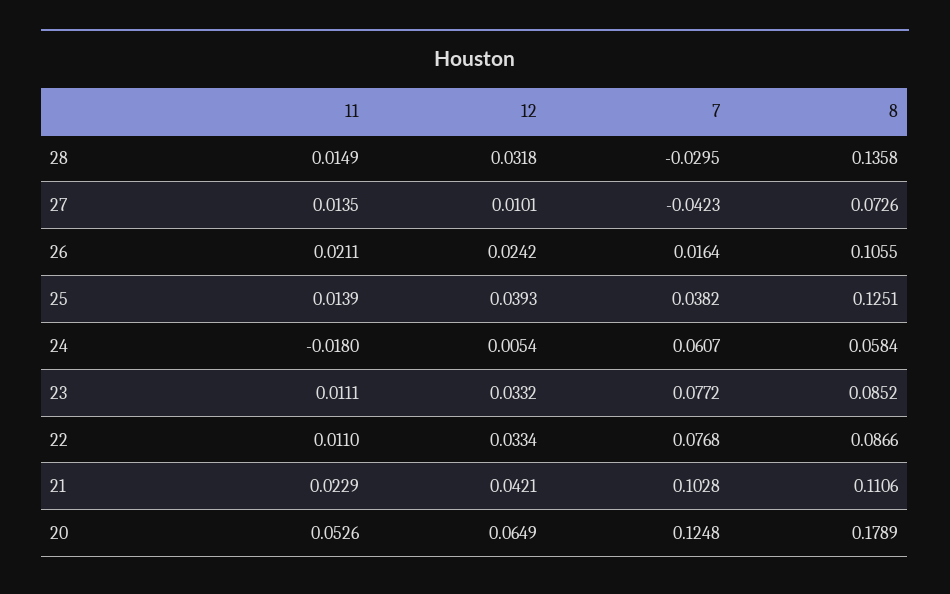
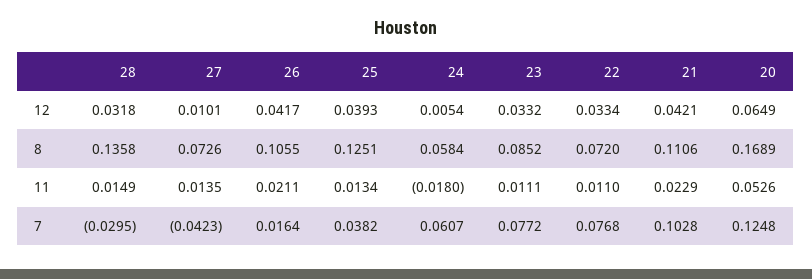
12, 26: 0.0242 -> 0.0417
11, 25: 0.0139 -> 0.0134
8, 22: 0.0866 -> 0.072
8, 20: 0.1789 -> 0.1689

